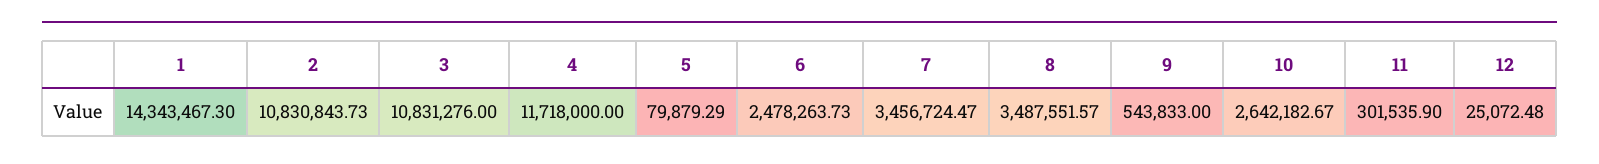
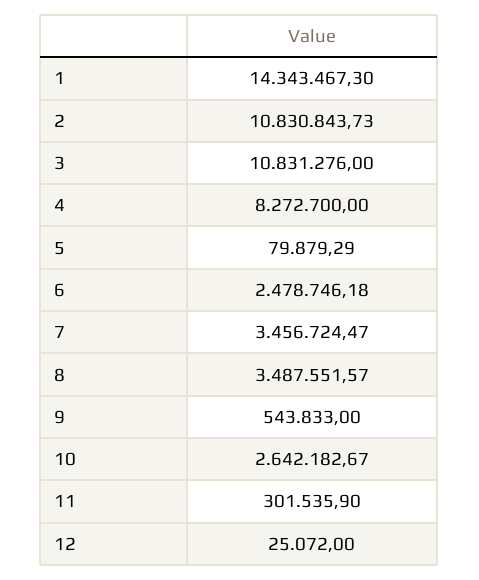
4: 11718000 -> 8272700
6: 2478263.73 -> 2478746.18
12: 25072.48 -> 25072

